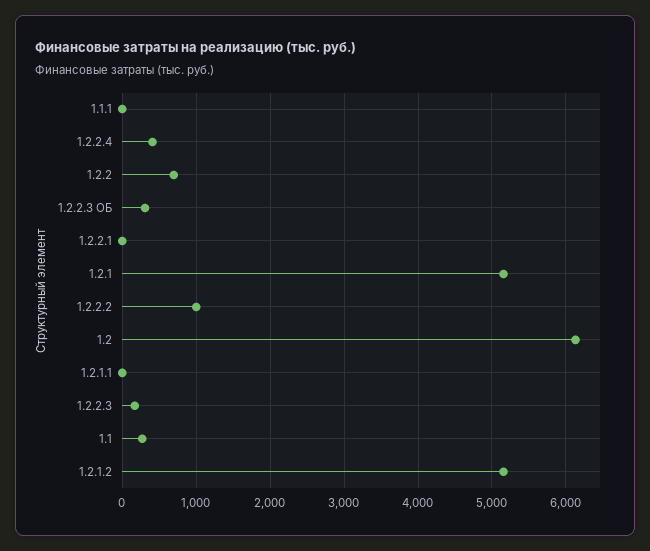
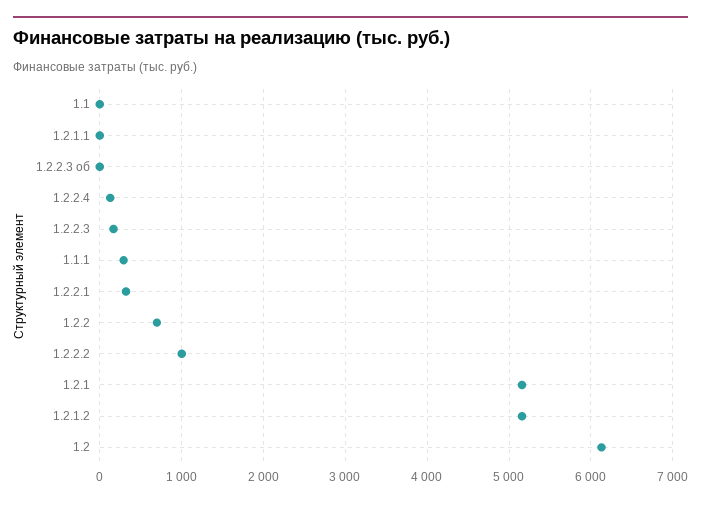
1.1.1: 0 -> 300
1.2.2.4: 400 -> 100
1.2.2.3 ОБ: 300 -> 0
1.2.2.1: 0 -> 300
1.1: 300 -> 0

